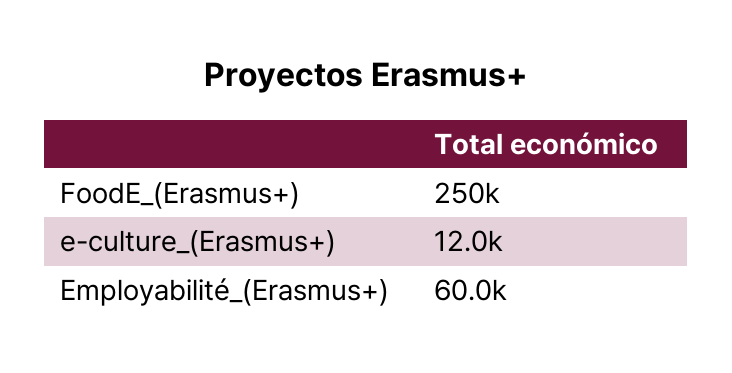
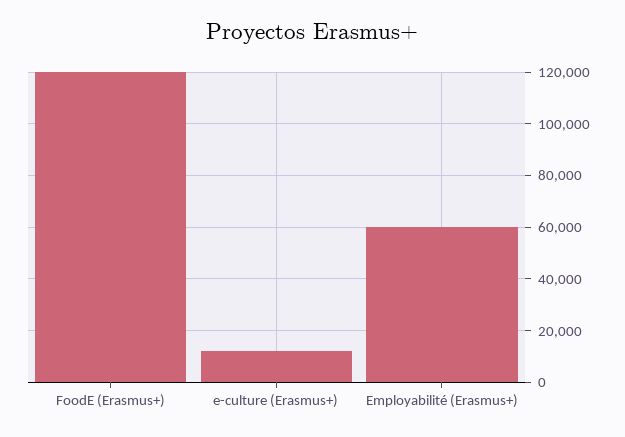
FoodE_(Erasmus+): 250000 -> 120000

